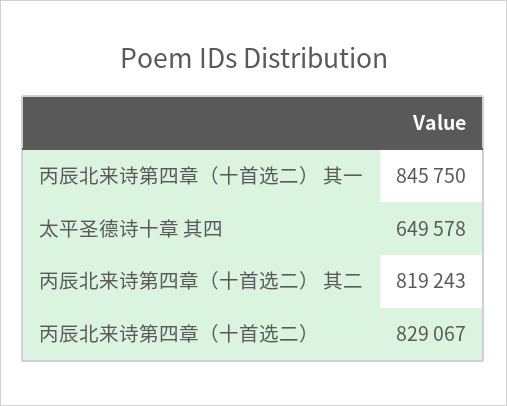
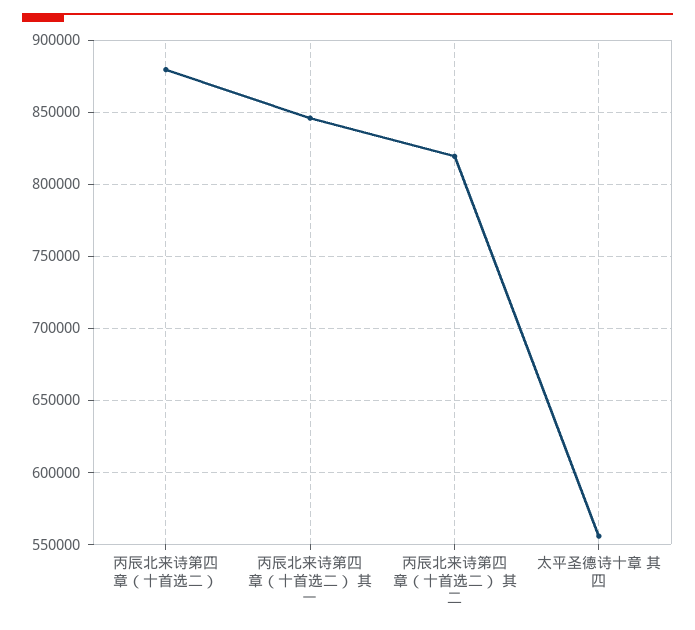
太平圣德诗十章 其四: 649578 -> 555000
丙辰北来诗第四章（十首选二）: 829067 -> 880000

